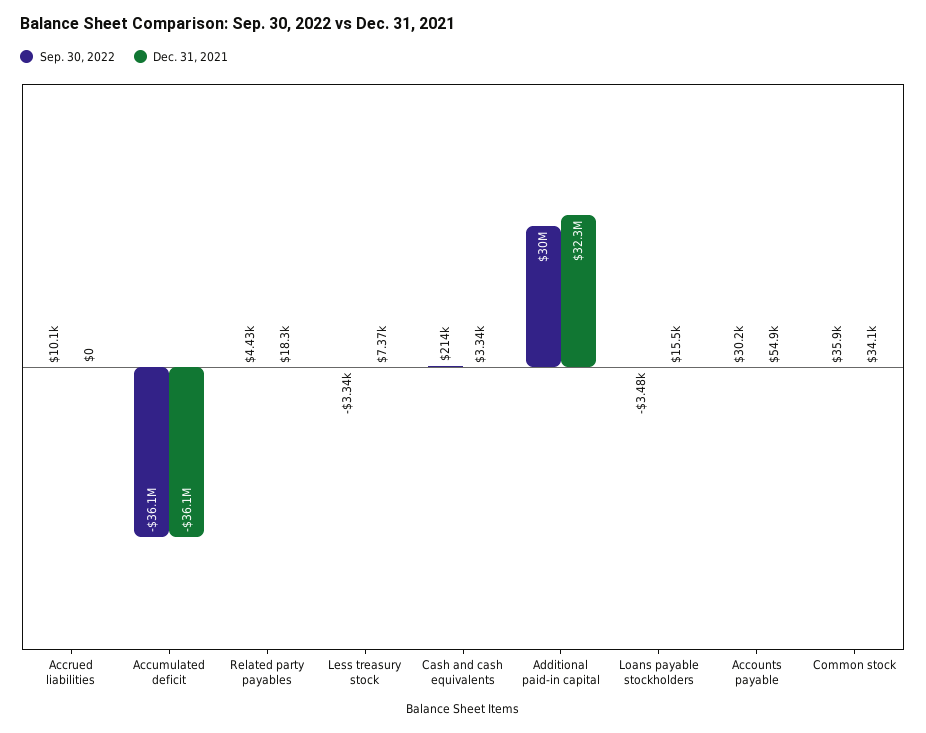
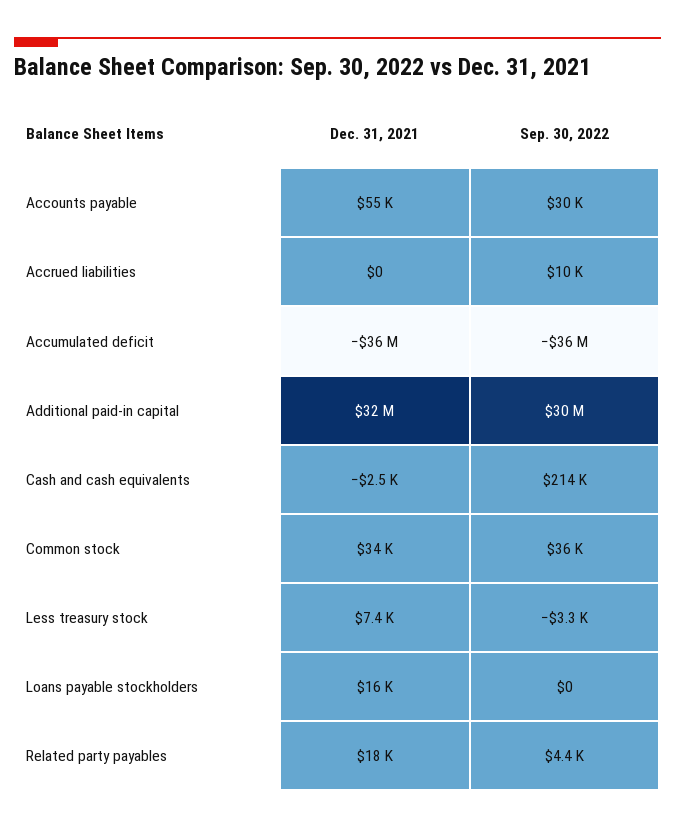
Dec. 31, 2021, Cash and cash equivalents: 3340 -> -2500
Sep. 30, 2022, Loans payable stockholders: -3480 -> 0

